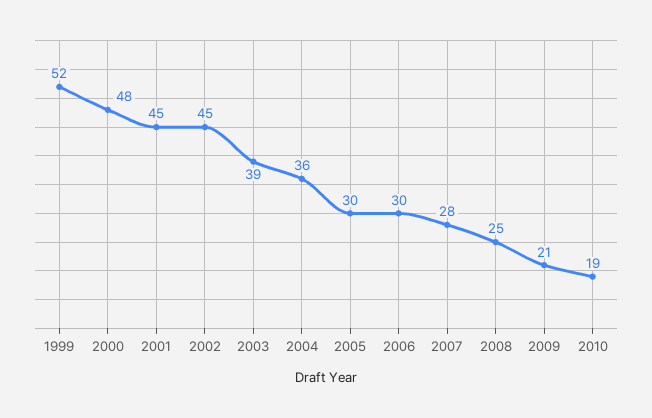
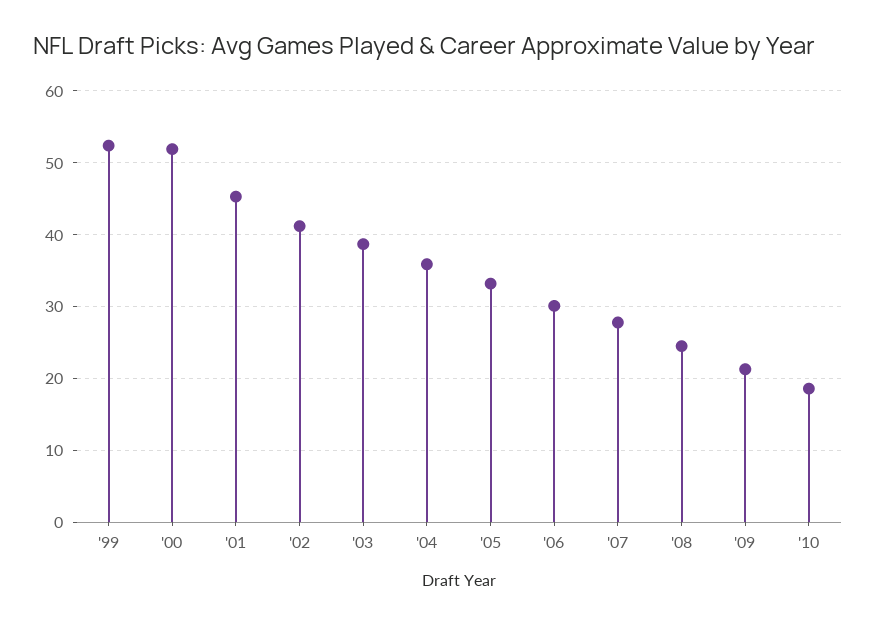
2000: 48 -> 52
2002: 45 -> 41
2005: 30 -> 33

